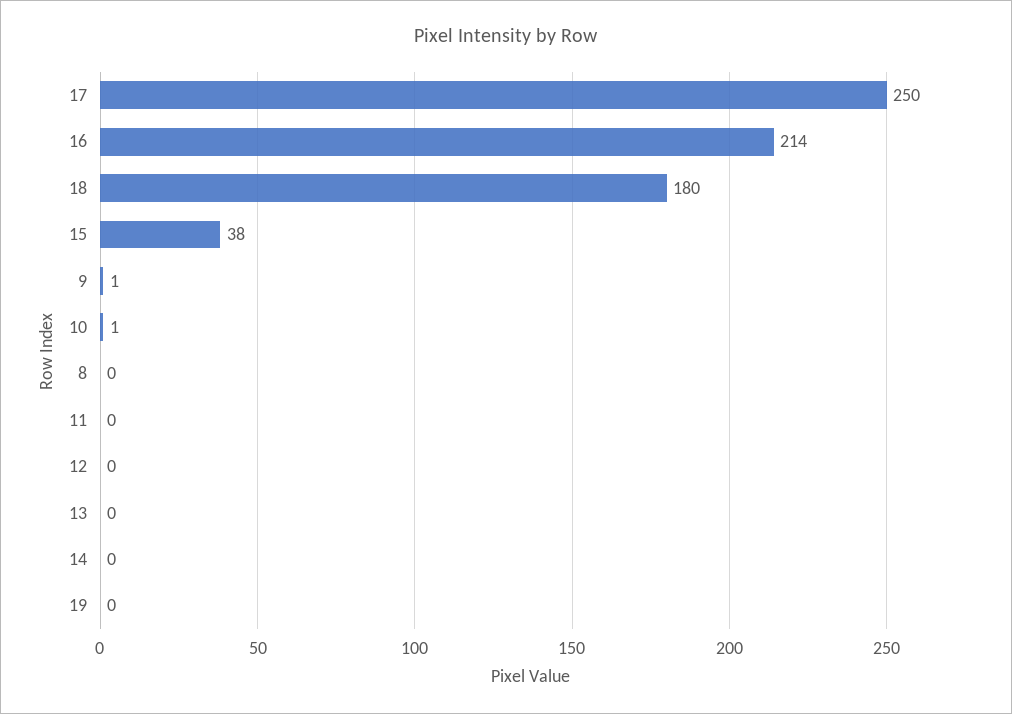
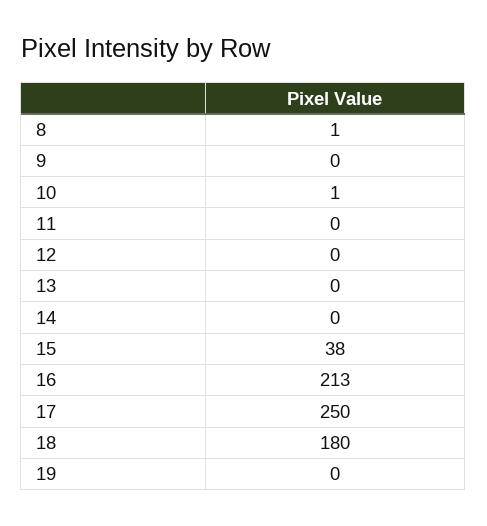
16: 214 -> 213
9: 1 -> 0
8: 0 -> 1

